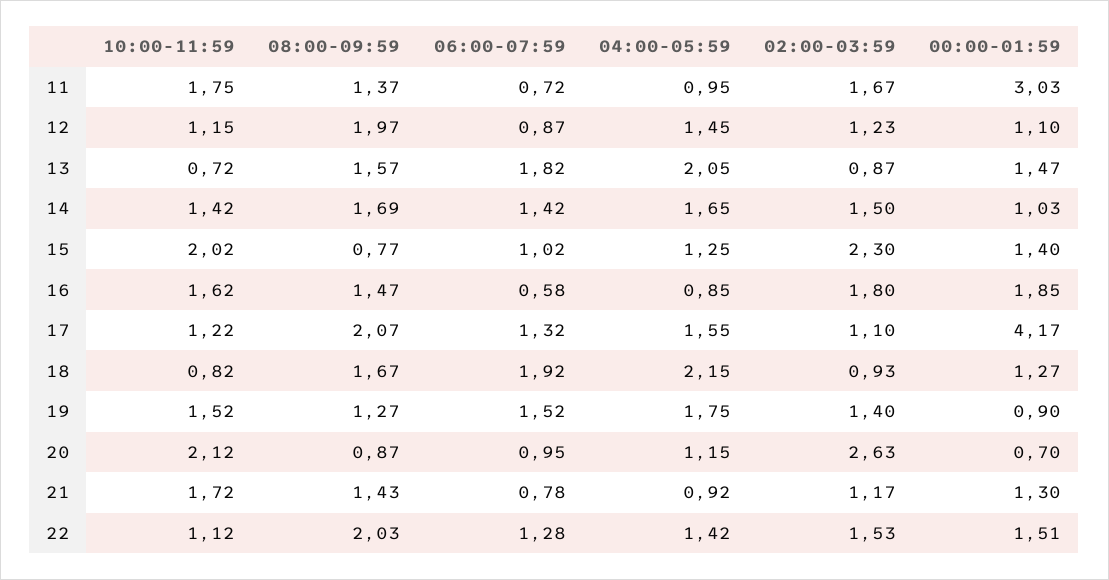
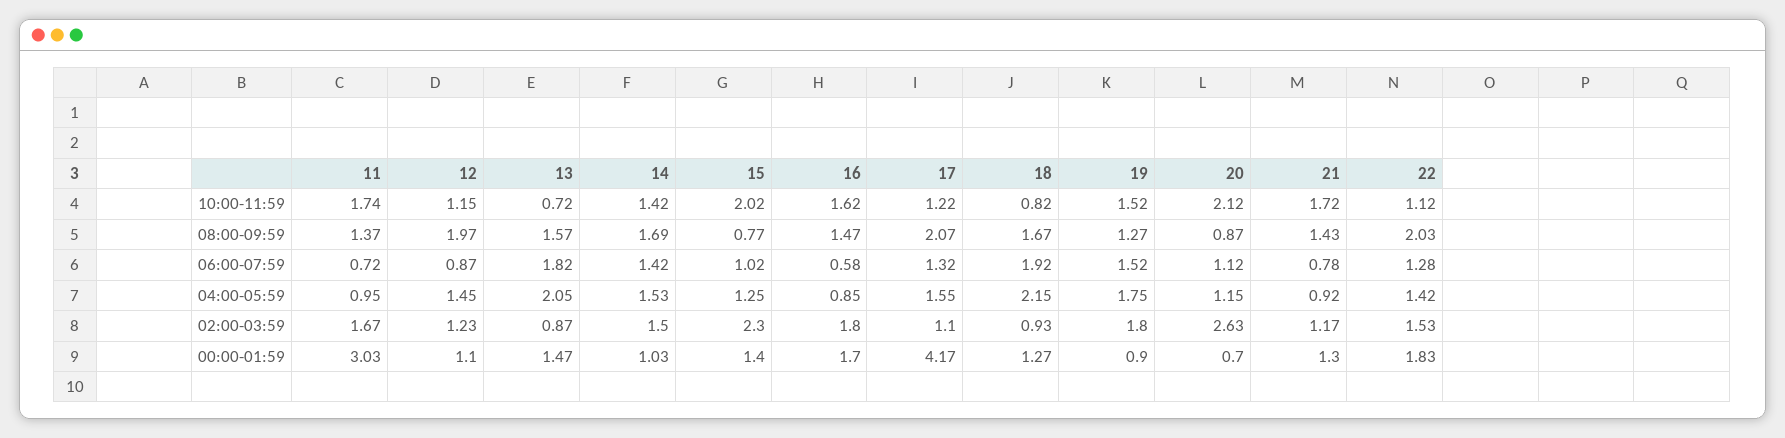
10:00-11:59, 11: 1.75 -> 1.74
04:00-05:59, 14: 1.65 -> 1.53
00:00-01:59, 16: 1.85 -> 1.7
02:00-03:59, 19: 1.4 -> 1.8
06:00-07:59, 20: 0.95 -> 1.12
00:00-01:59, 22: 1.51 -> 1.83

